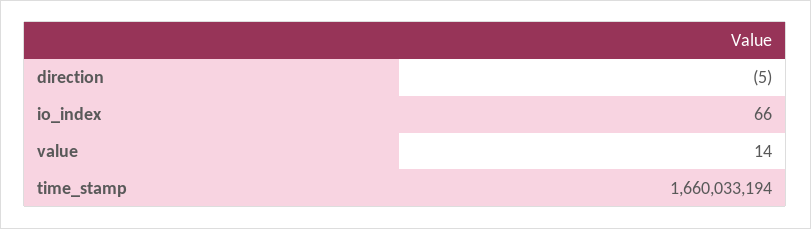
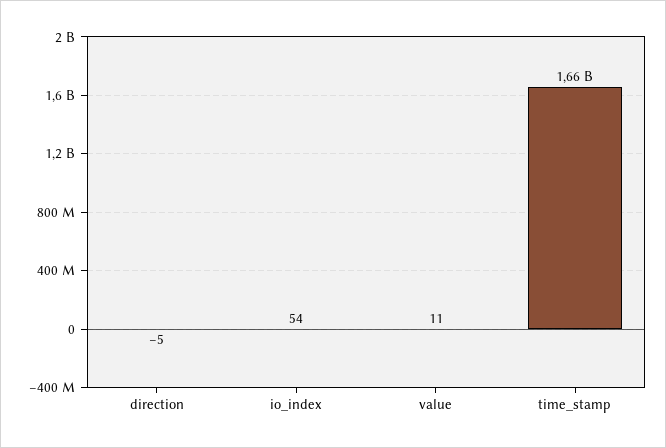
io_index: 66 -> 54
value: 14 -> 11

